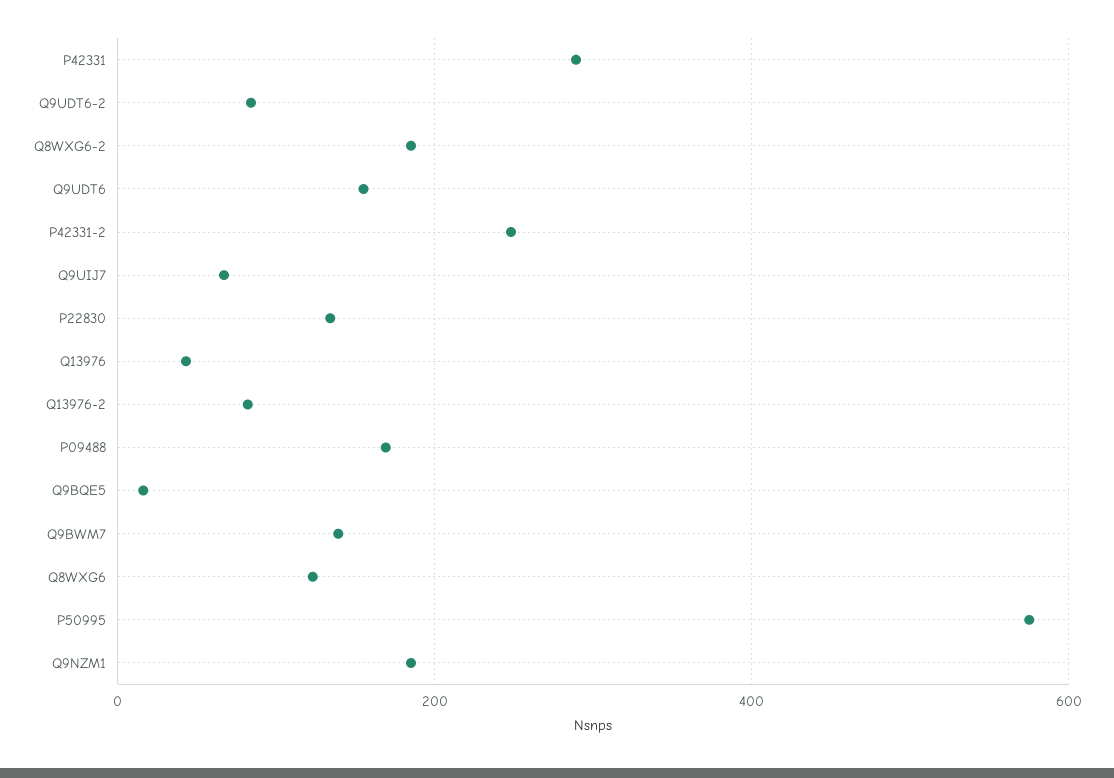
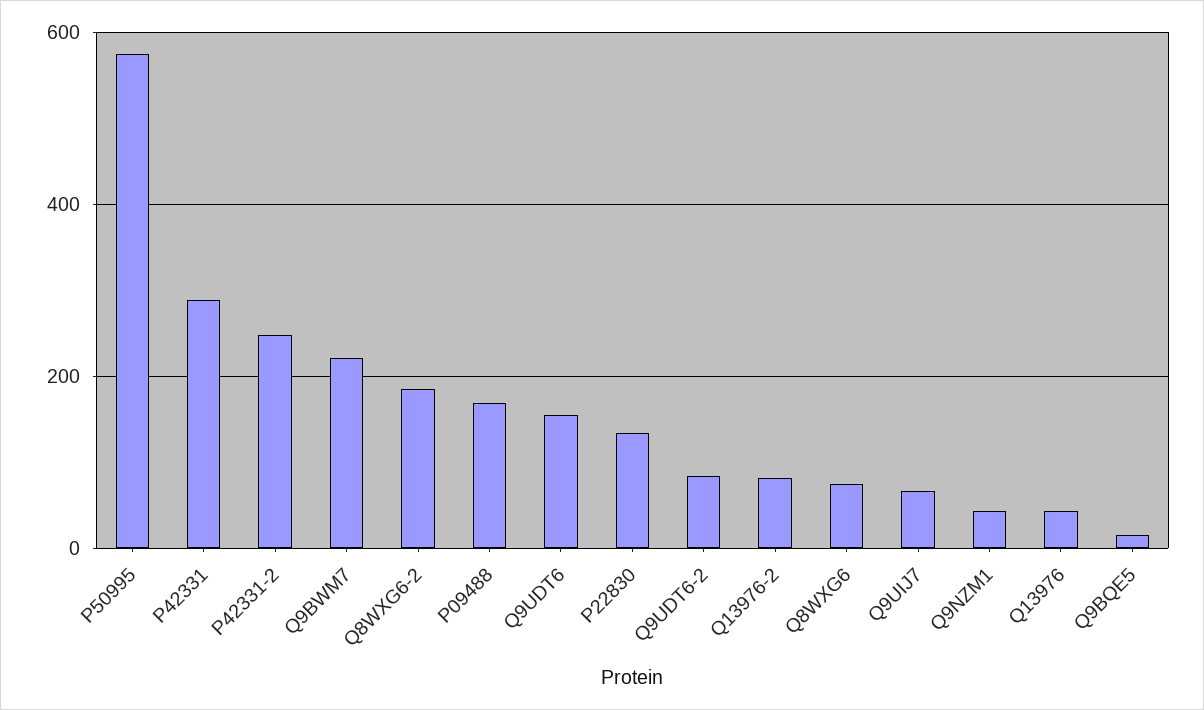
Q9BWM7: 140 -> 220
Q8WXG6: 120 -> 80
Q9NZM1: 180 -> 40

